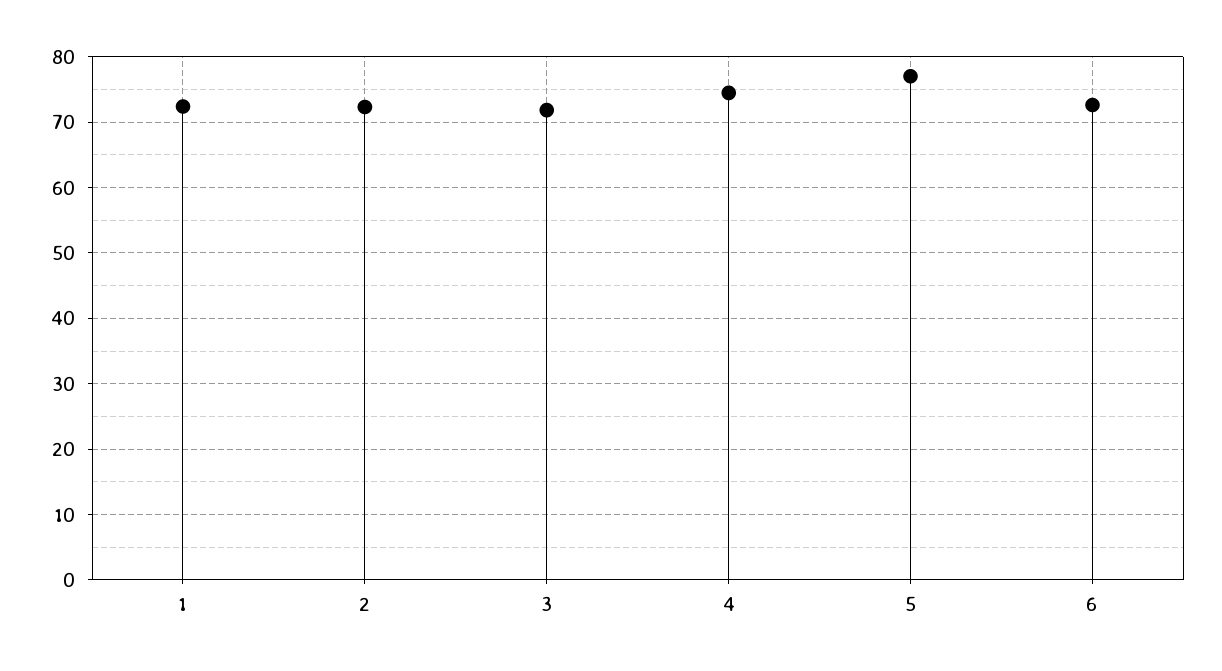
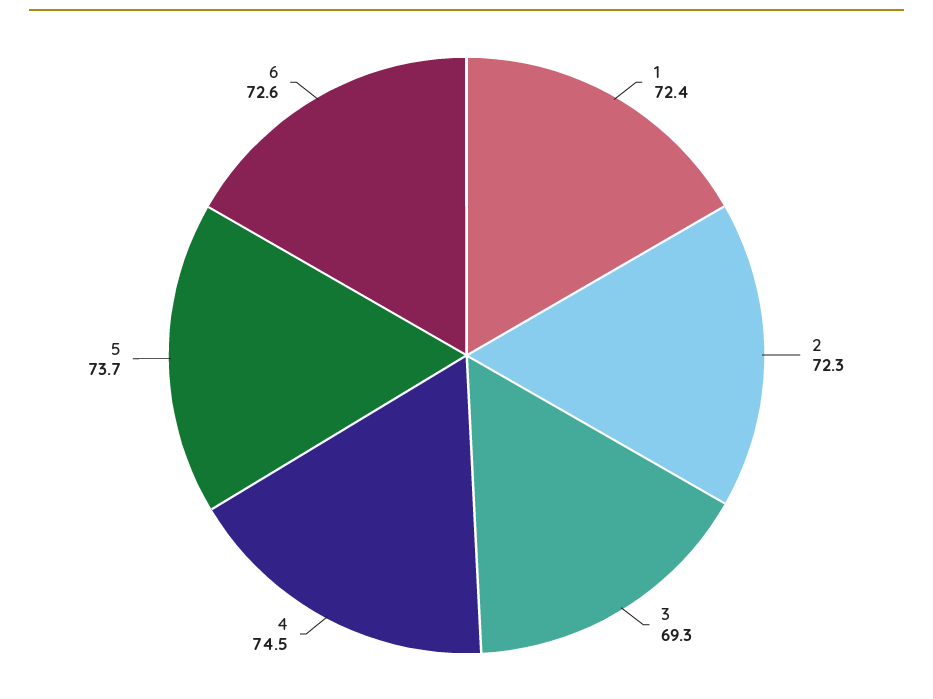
3: 72 -> 69.3
5: 77 -> 73.7

